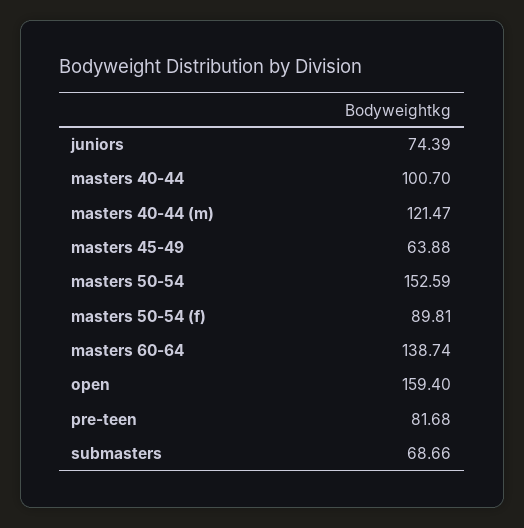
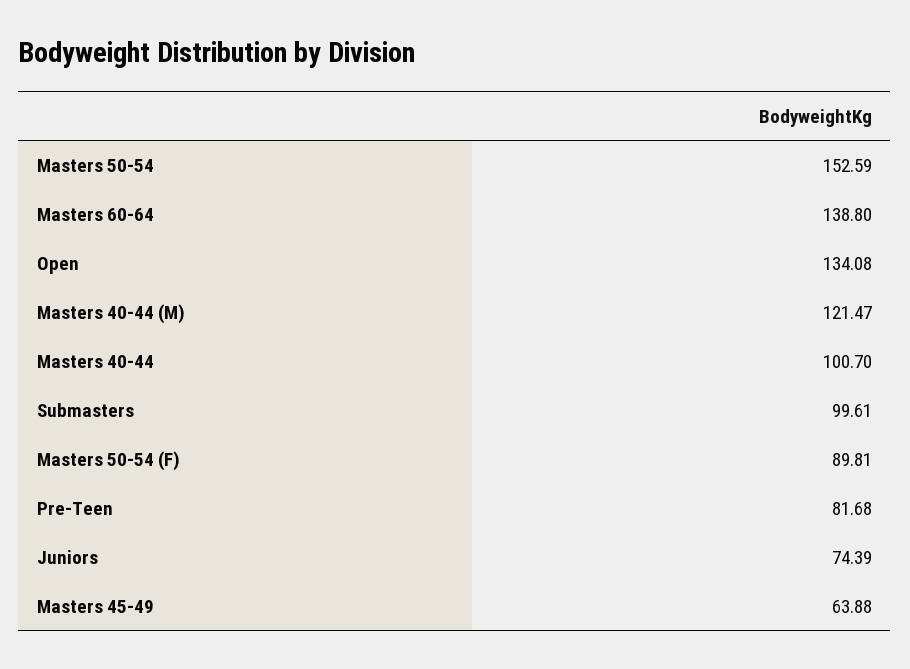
masters 60-64: 138.74 -> 138.8
open: 159.4 -> 134.08
submasters: 68.66 -> 99.61

